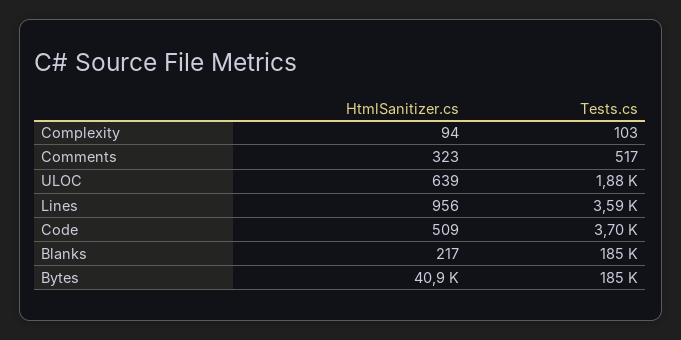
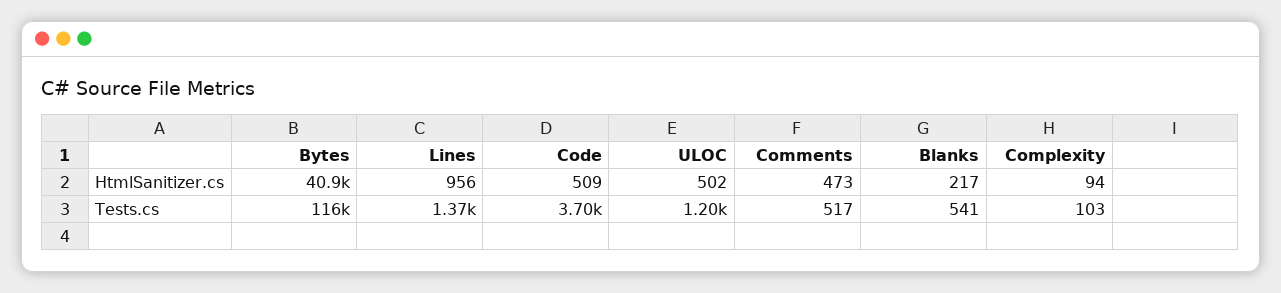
HtmlSanitizer.cs, Comments: 323 -> 473
HtmlSanitizer.cs, ULOC: 639 -> 502
Tests.cs, ULOC: 1880 -> 1200
Tests.cs, Lines: 3590 -> 1370
Tests.cs, Blanks: 185000 -> 541
Tests.cs, Bytes: 185000 -> 116000

